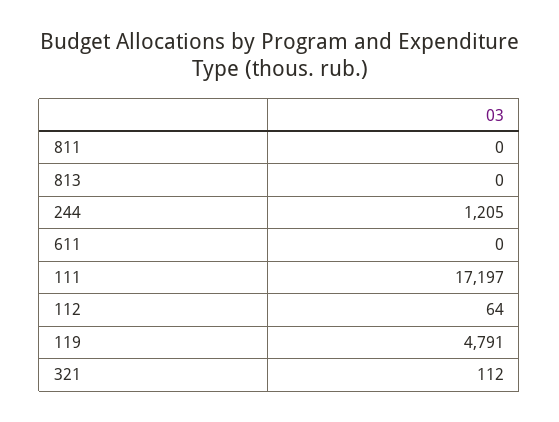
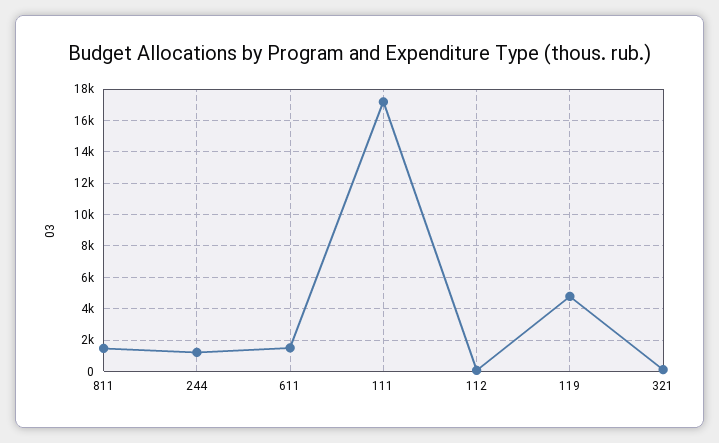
811: 0 -> 1500
813: 0 -> none
611: 0 -> 1500

